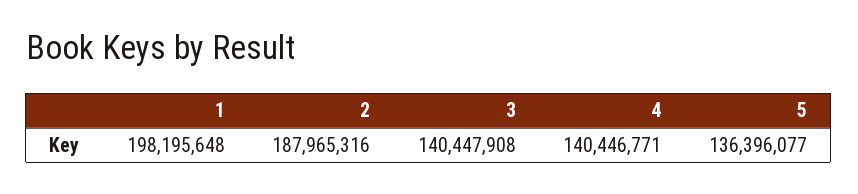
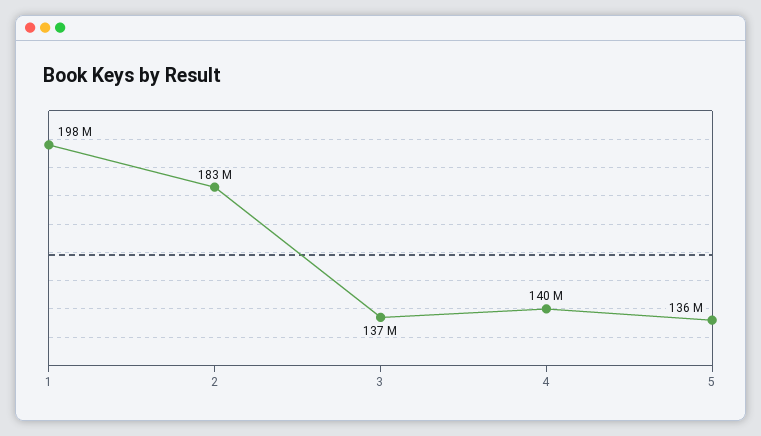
2: 187965316 -> 183000000
3: 140447908 -> 137000000

